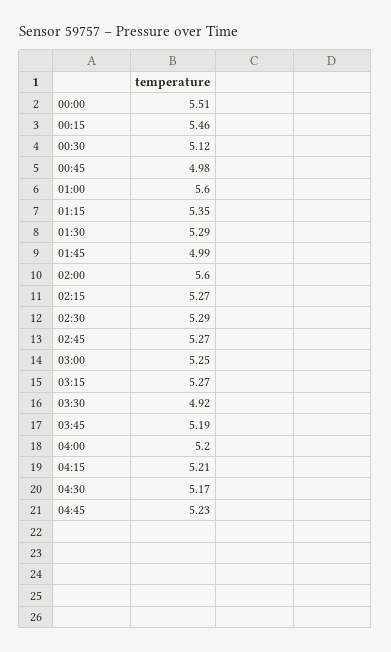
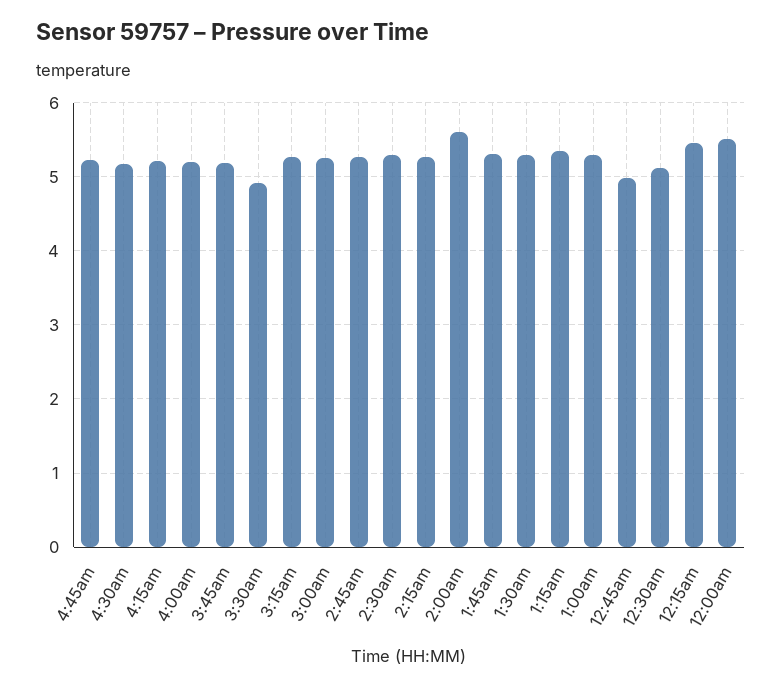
01:00: 5.6 -> 5.3
01:45: 4.99 -> 5.3

